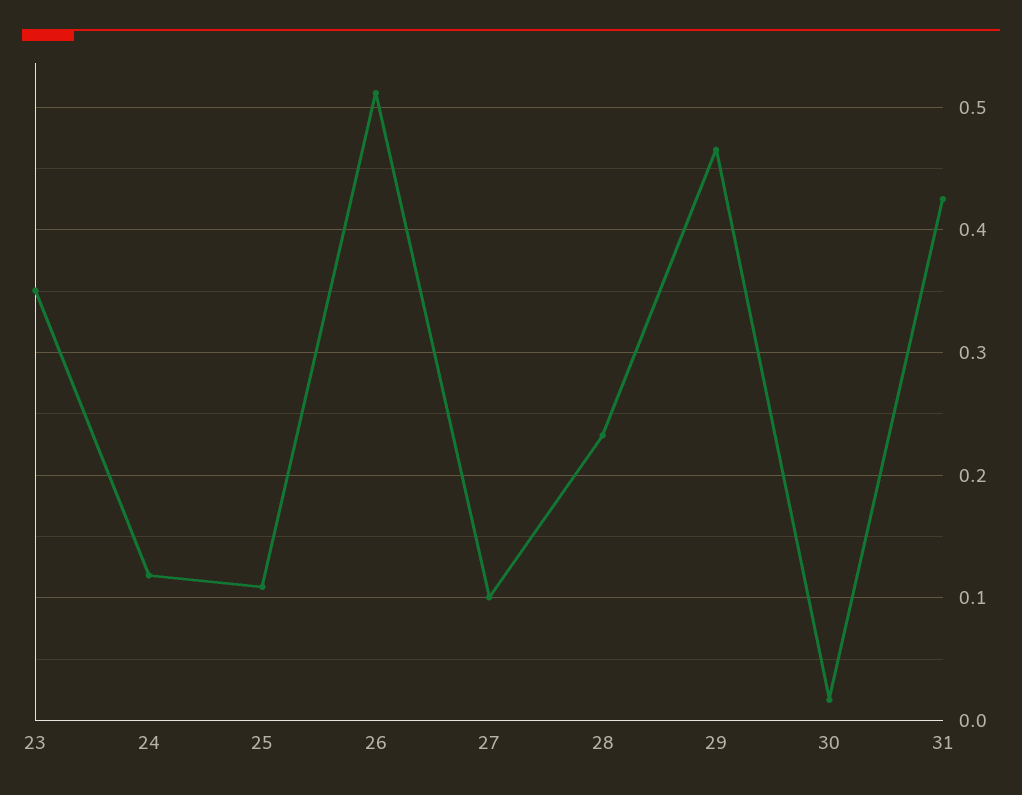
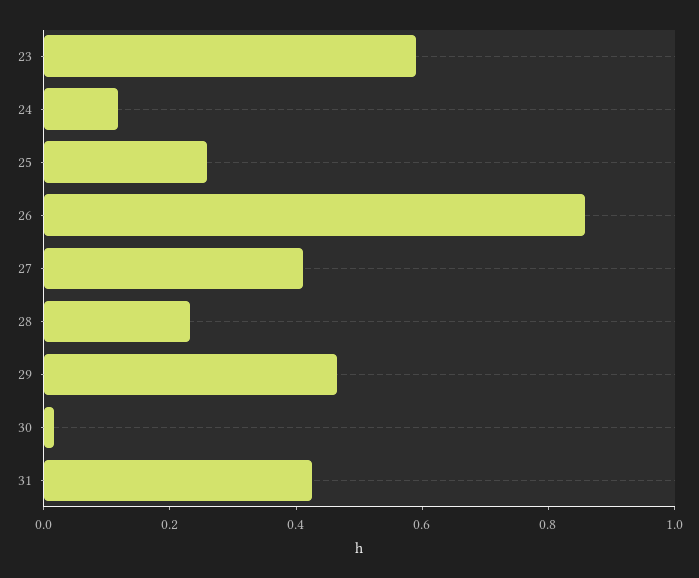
23: 0.35 -> 0.6
25: 0.11 -> 0.25
26: 0.51 -> 0.85
27: 0.1 -> 0.4

